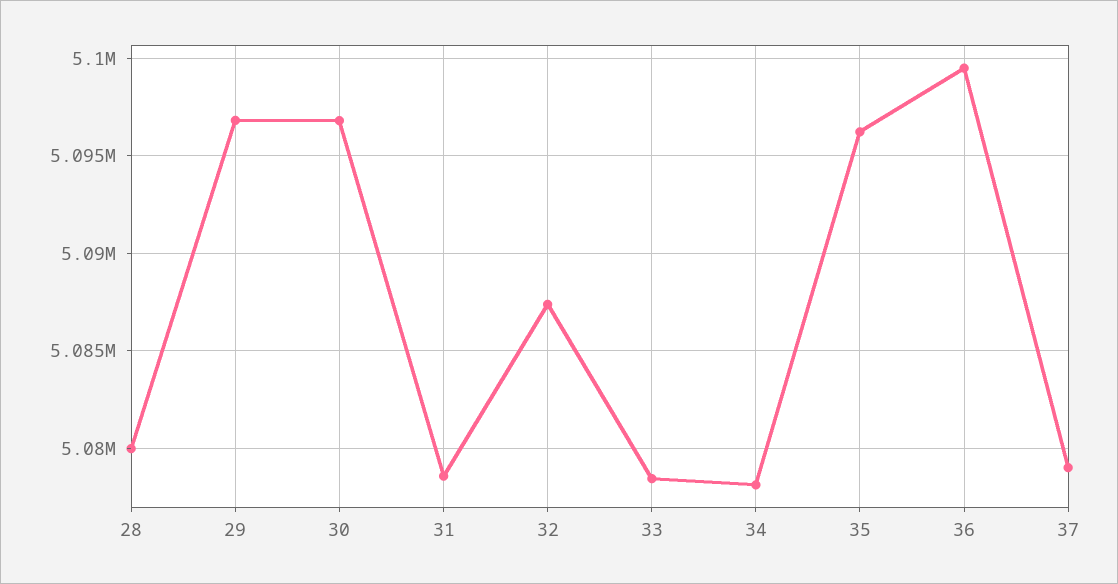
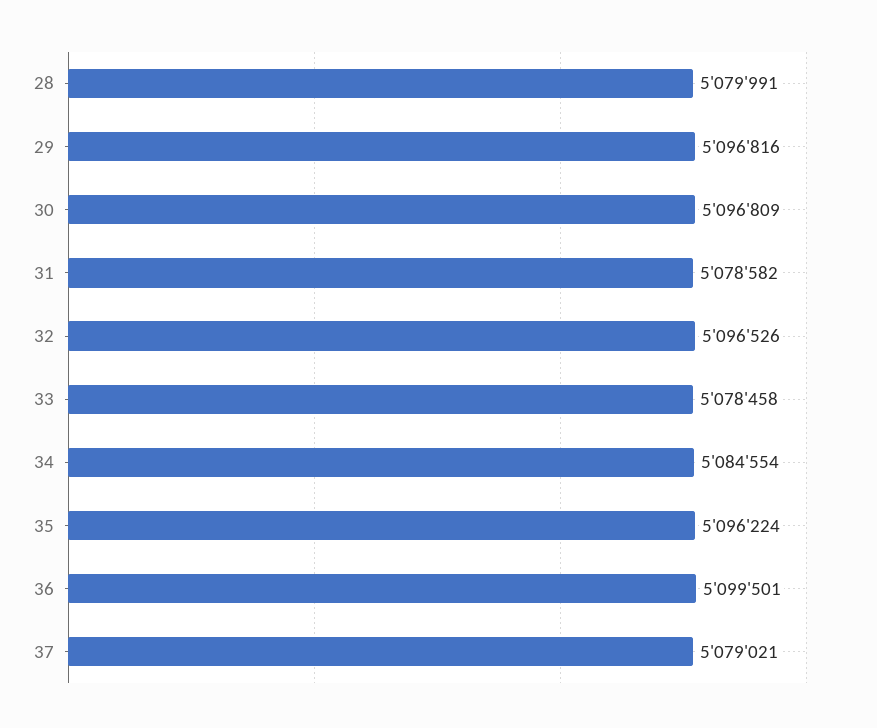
32: 5087500 -> 5096526
34: 5078000 -> 5084554

